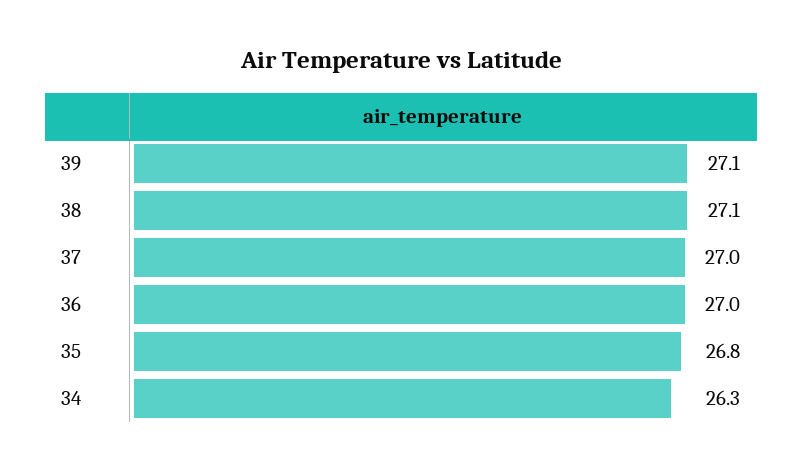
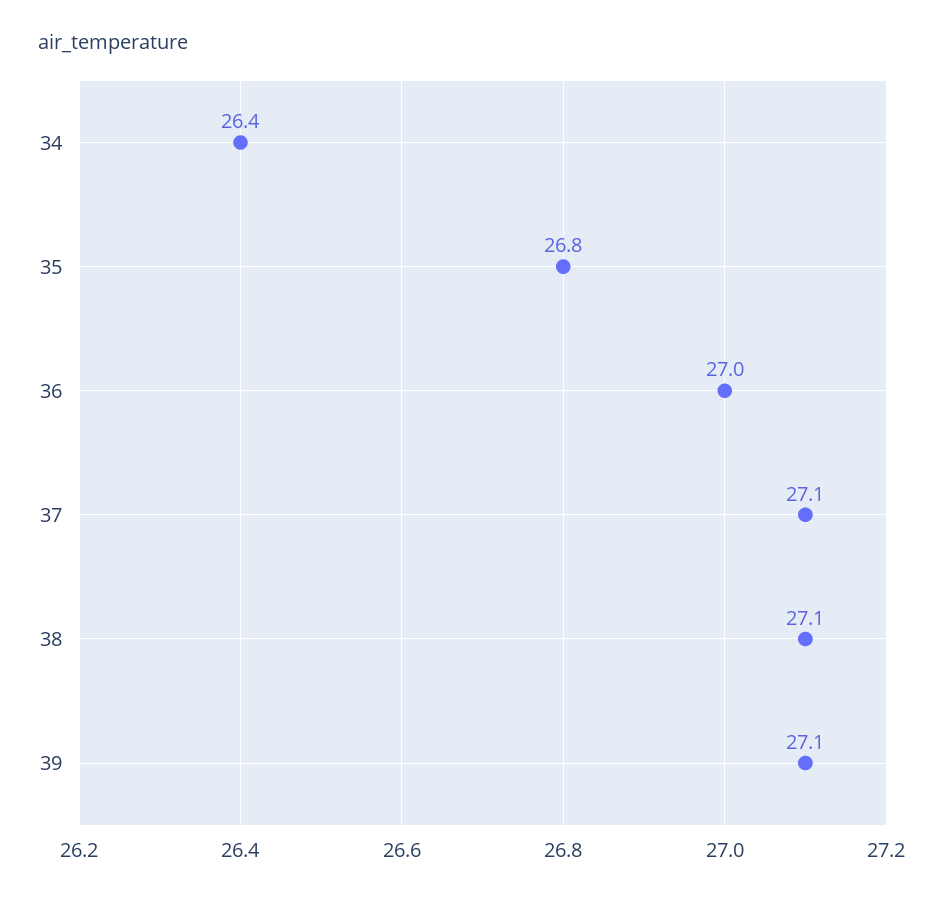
37: 27 -> 27.1
34: 26.3 -> 26.4

